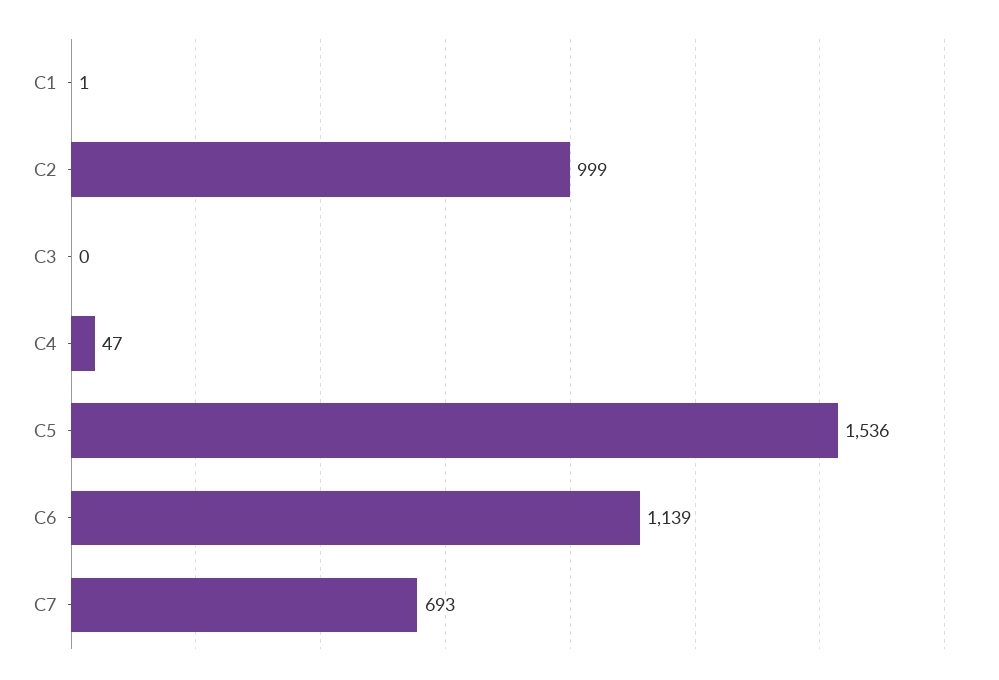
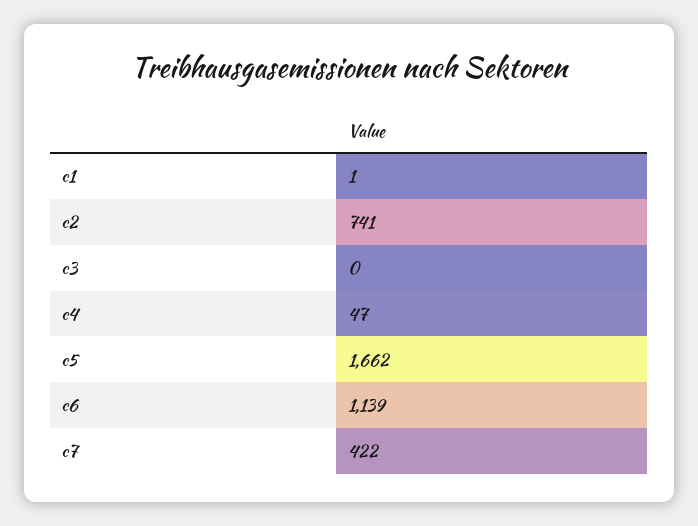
C2: 999 -> 741
C5: 1536 -> 1662
C7: 693 -> 422

